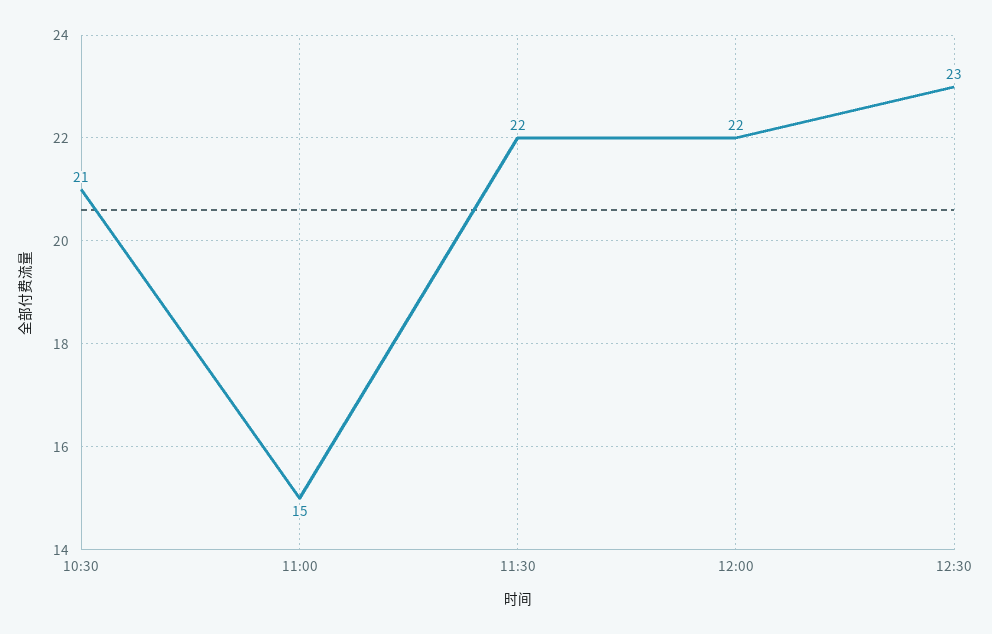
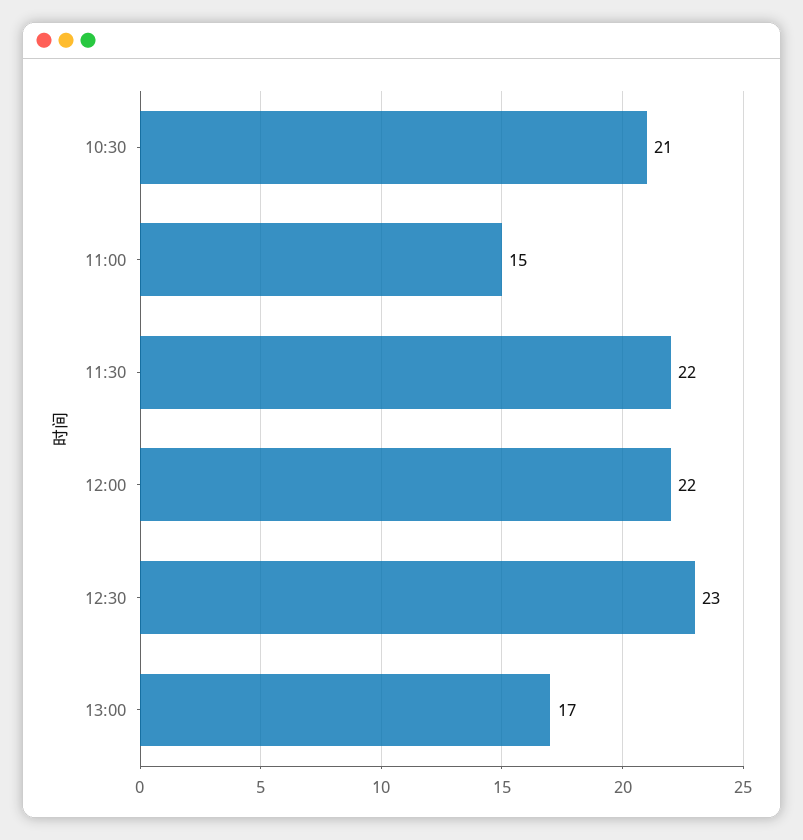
13:00: none -> 17

